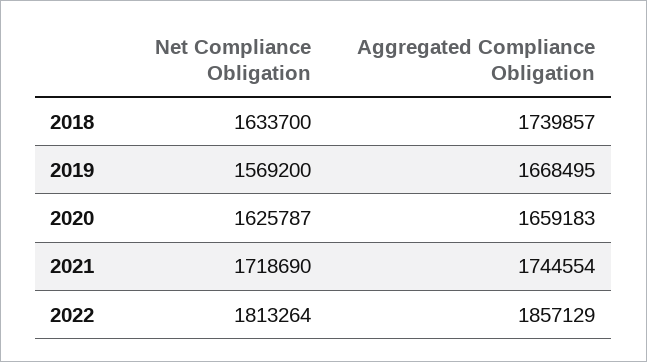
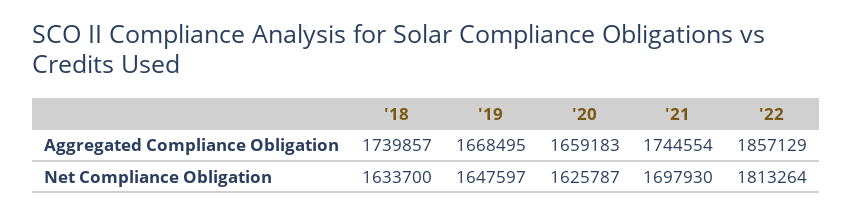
Net Compliance Obligation, 2019: 1569200 -> 1647597
Net Compliance Obligation, 2021: 1718690 -> 1697930

